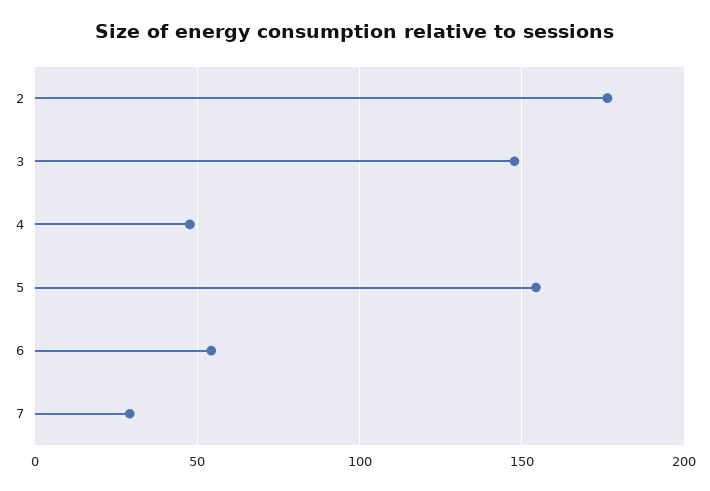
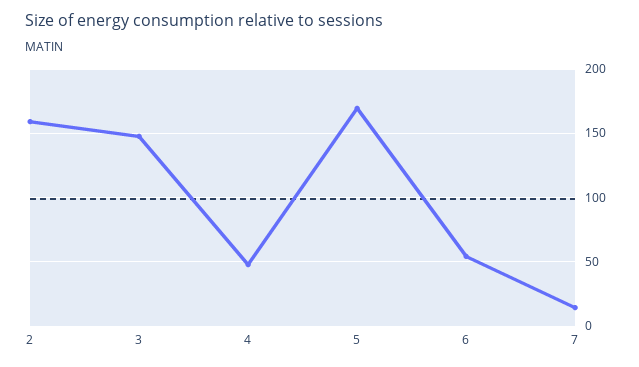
2: 175 -> 160
5: 155 -> 170
7: 30 -> 15

